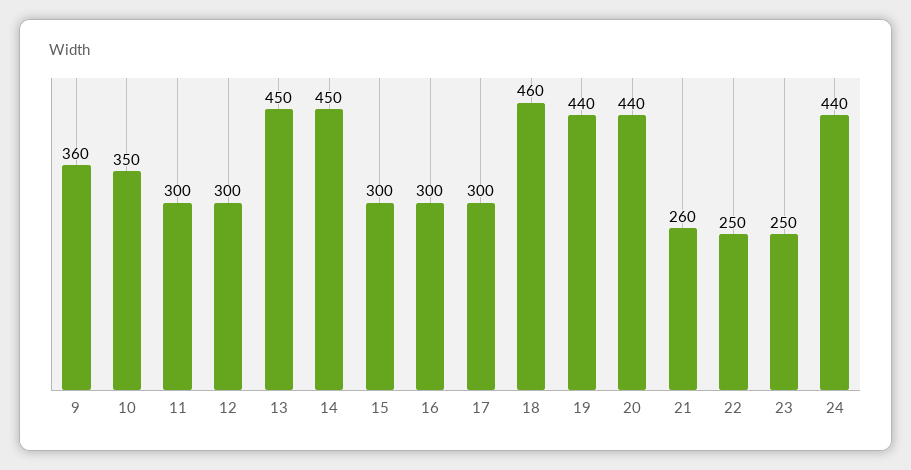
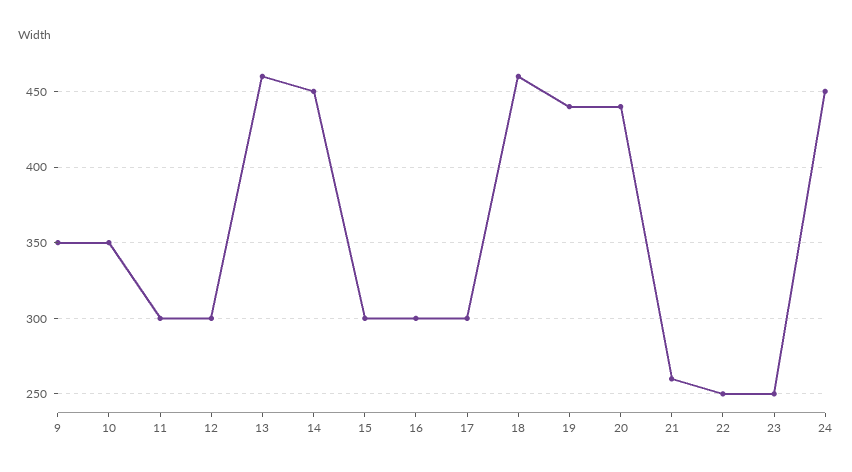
9: 360 -> 350
13: 450 -> 460
24: 440 -> 450

